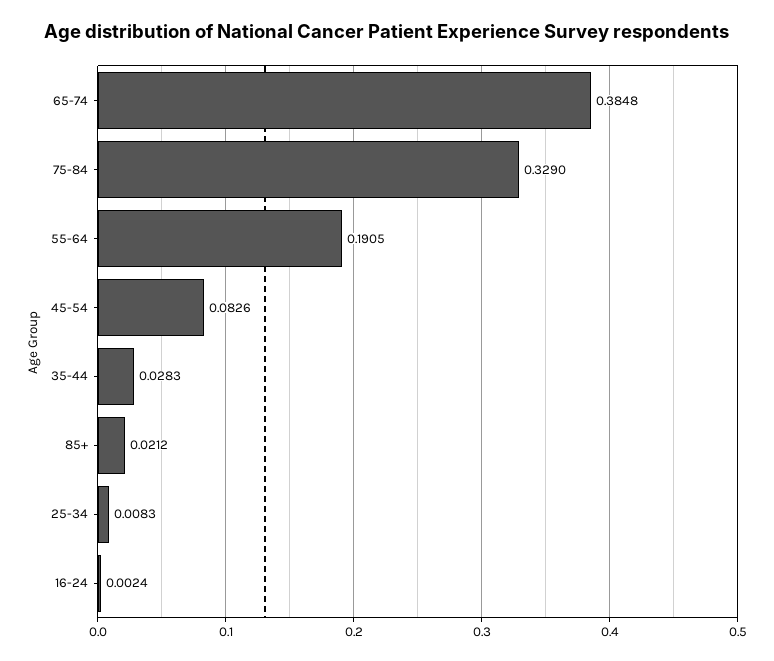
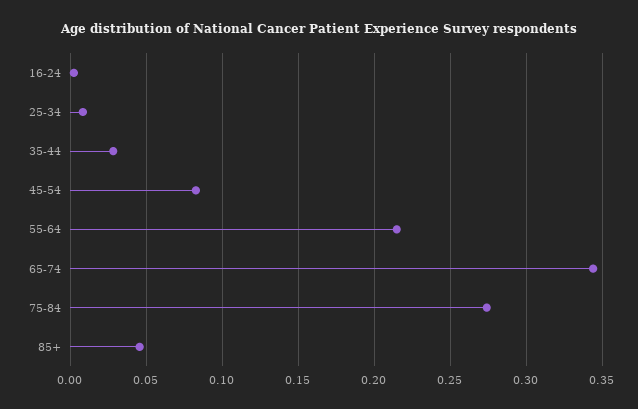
65-74: 0.3848 -> 0.345
75-84: 0.329 -> 0.275
55-64: 0.1905 -> 0.215
85+: 0.0212 -> 0.045

